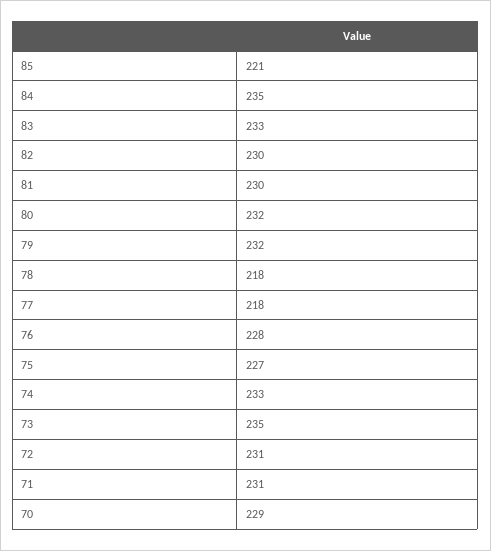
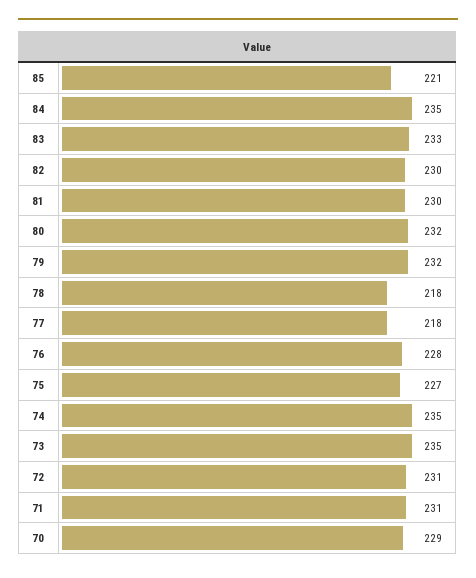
74: 233 -> 235

